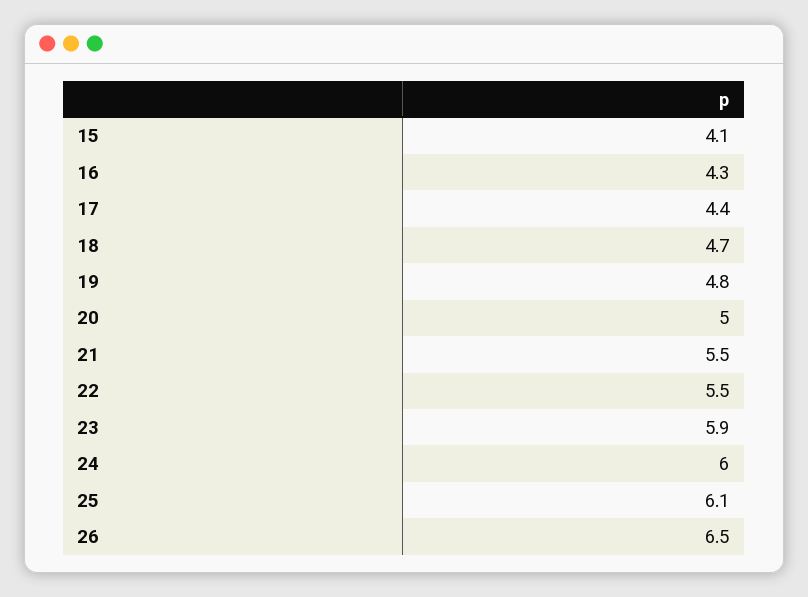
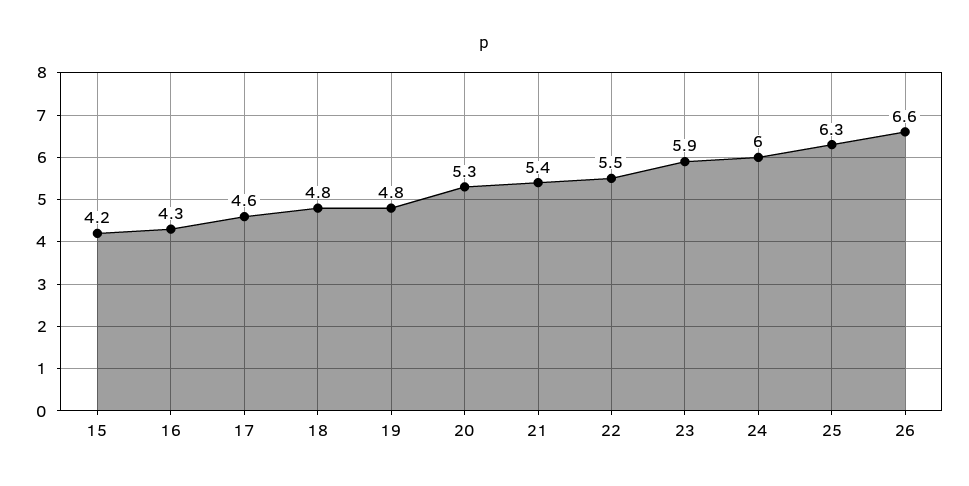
15: 4.1 -> 4.2
17: 4.4 -> 4.6
18: 4.7 -> 4.8
20: 5 -> 5.3
21: 5.5 -> 5.4
25: 6.1 -> 6.3
26: 6.5 -> 6.6

